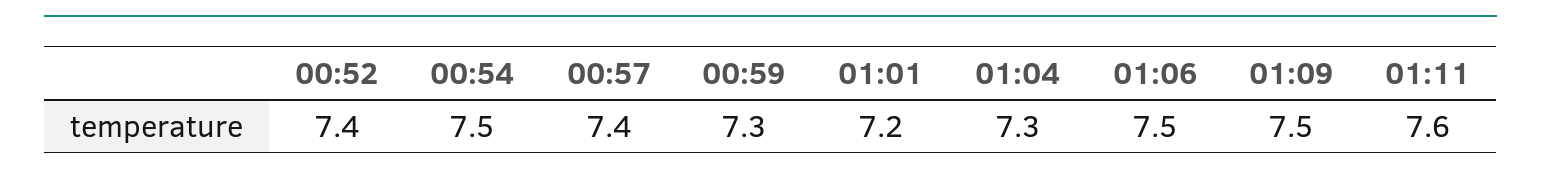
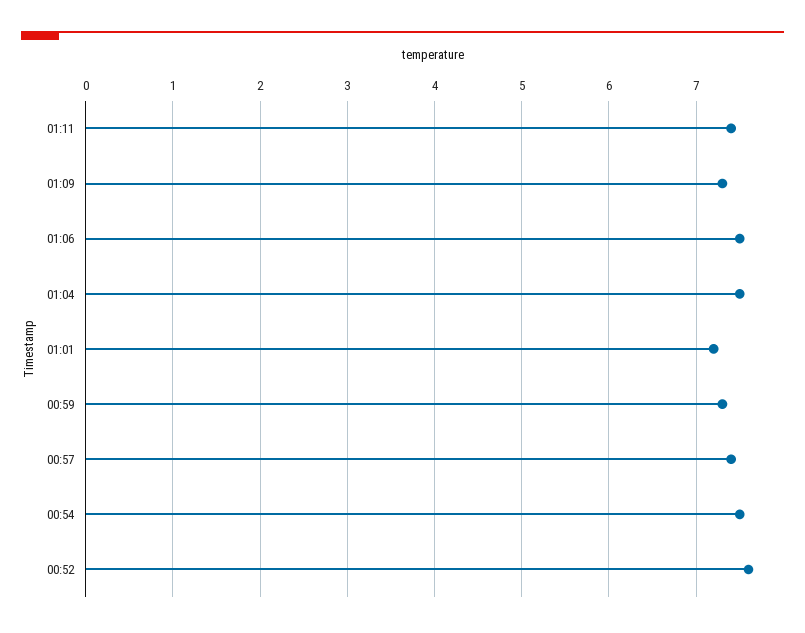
00:52: 7.4 -> 7.6
01:04: 7.3 -> 7.5
01:09: 7.5 -> 7.3
01:11: 7.6 -> 7.4

